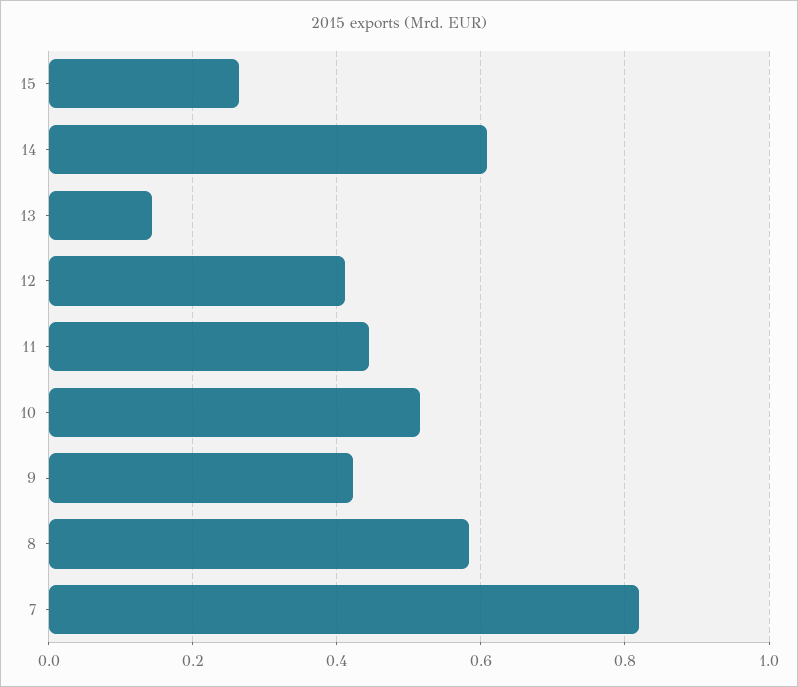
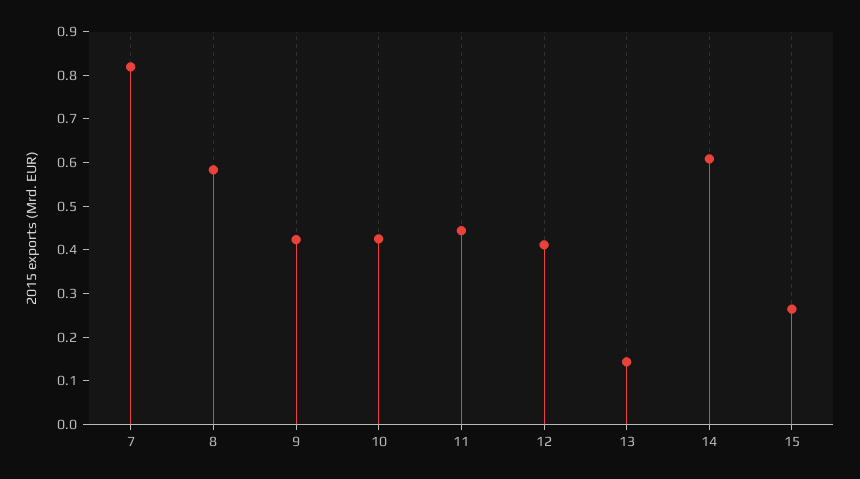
10: 0.52 -> 0.42

